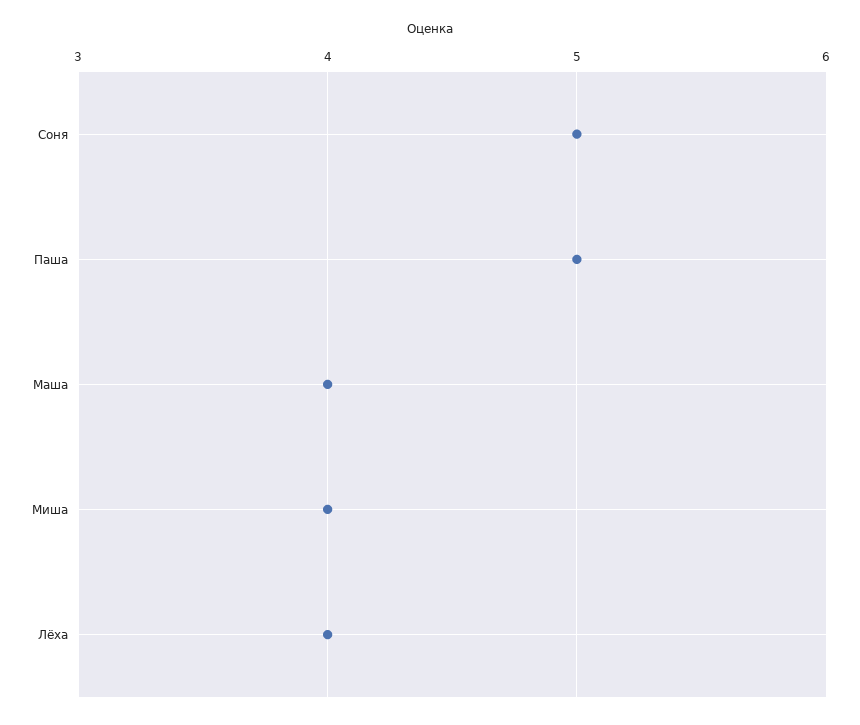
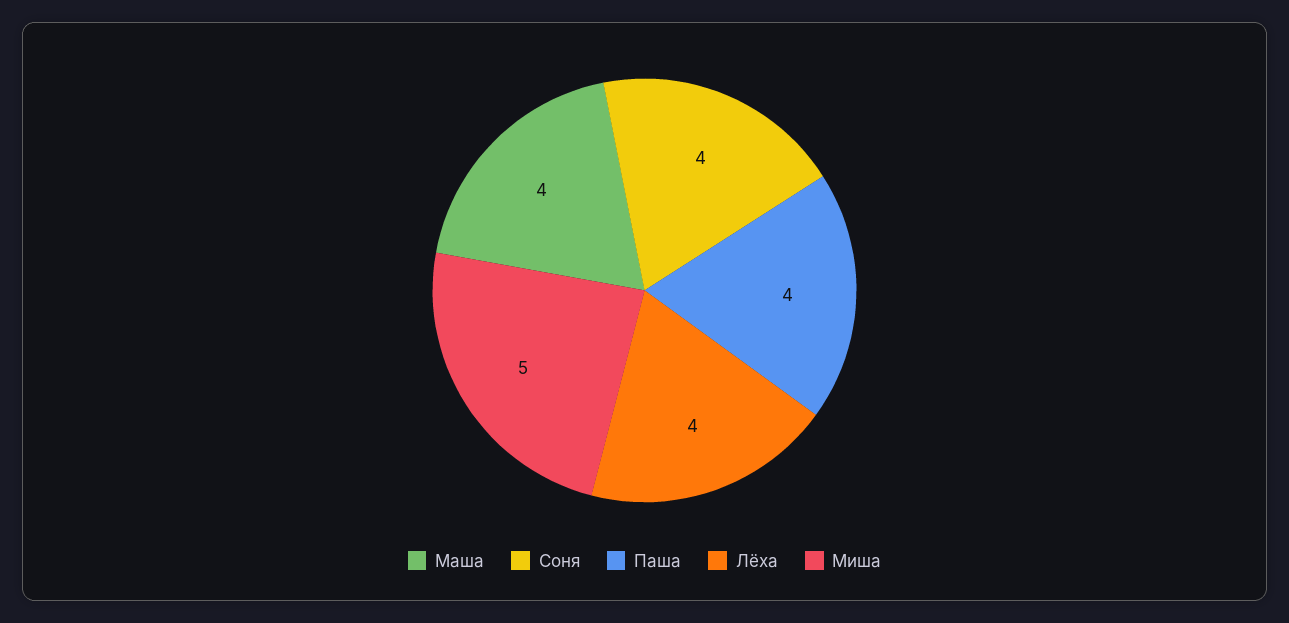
Соня: 5 -> 4
Паша: 5 -> 4
Миша: 4 -> 5

